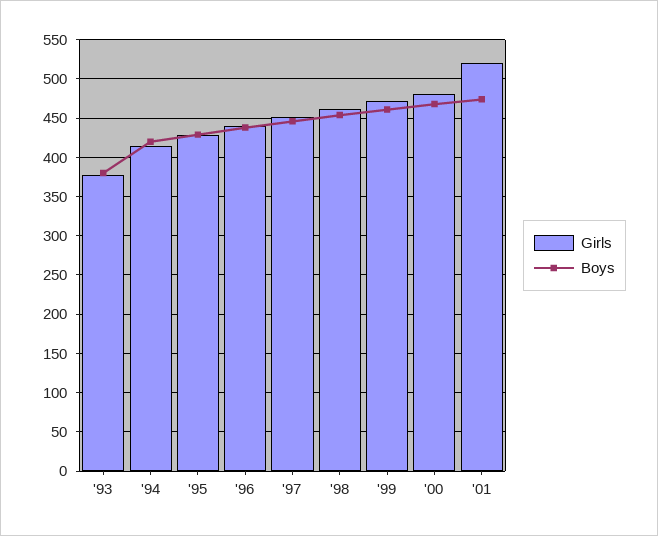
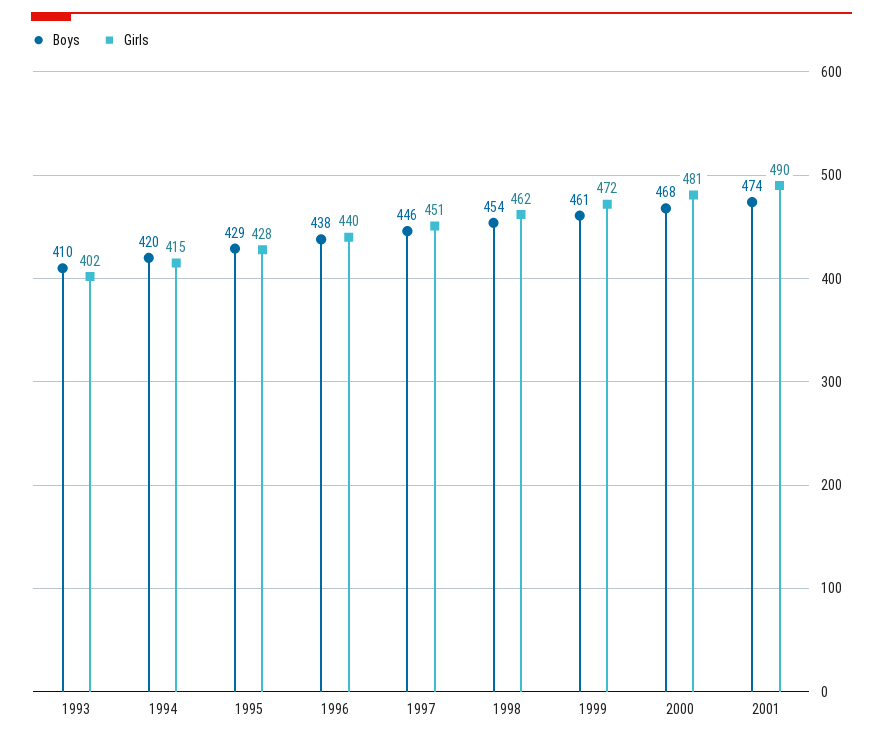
Girls, '93: 380 -> 402
Boys, '93: 380 -> 410
Girls, '01: 520 -> 490

